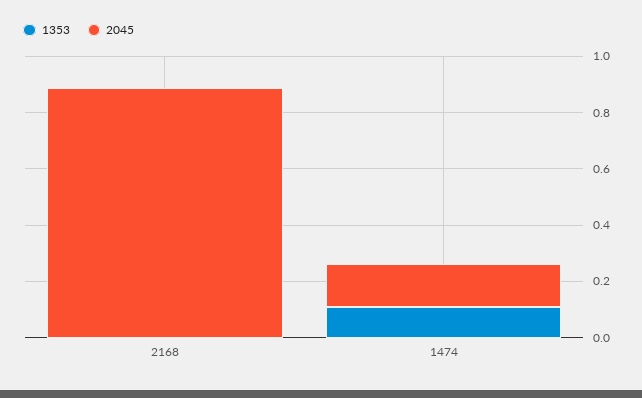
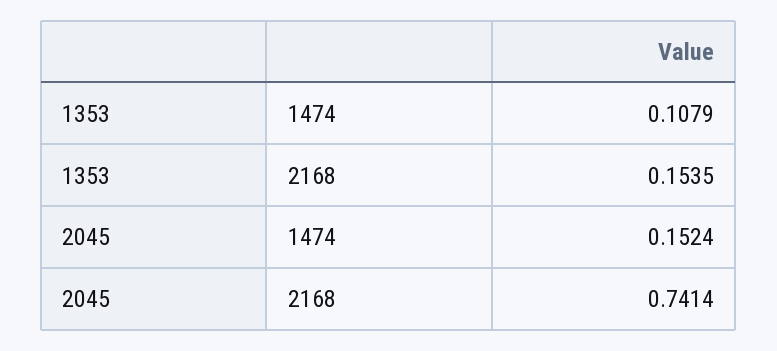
1353, 2168: 0 -> 0.1535
2045, 2168: 0.9 -> 0.7414

